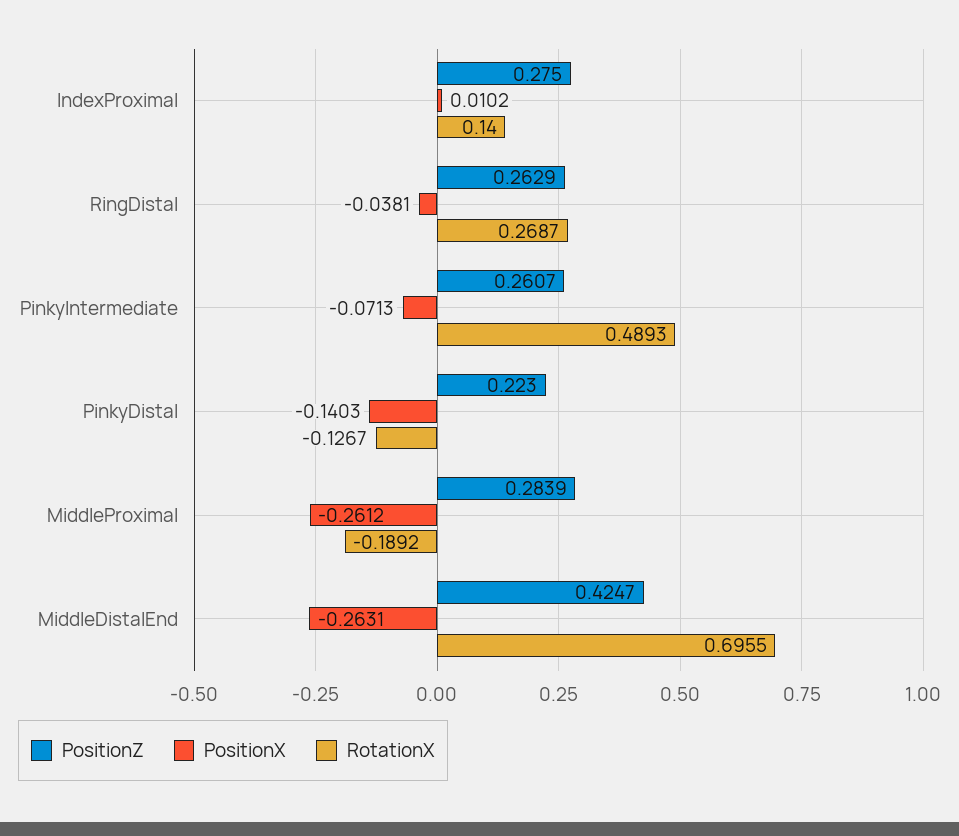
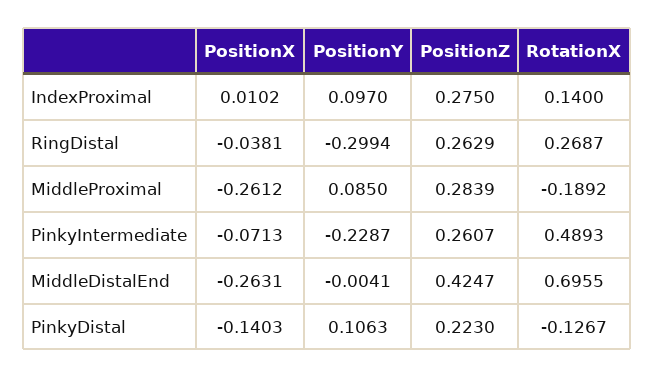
PositionY, IndexProximal: none -> 0.097
PositionY, RingDistal: none -> -0.2994
PositionY, MiddleProximal: none -> 0.085
PositionY, PinkyIntermediate: none -> -0.2287
PositionY, MiddleDistalEnd: none -> -0.0041
PositionY, PinkyDistal: none -> 0.1063

